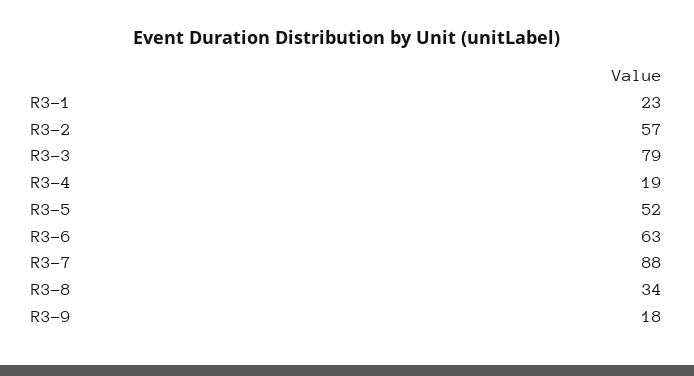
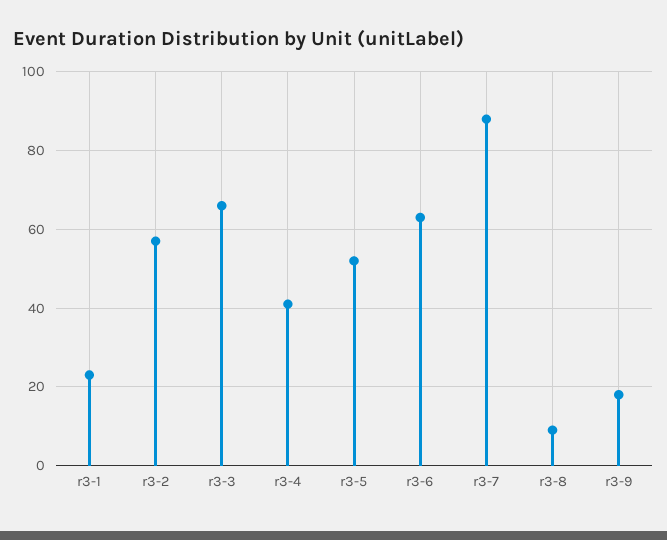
R3-3: 79 -> 65
R3-4: 19 -> 40
R3-8: 34 -> 10

